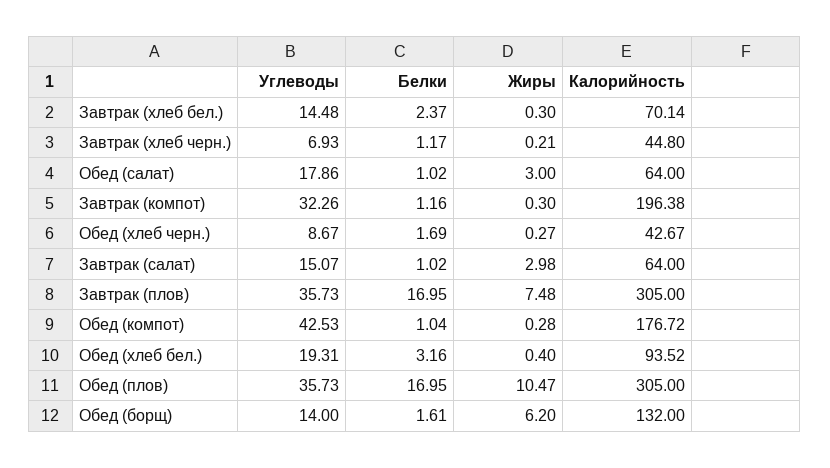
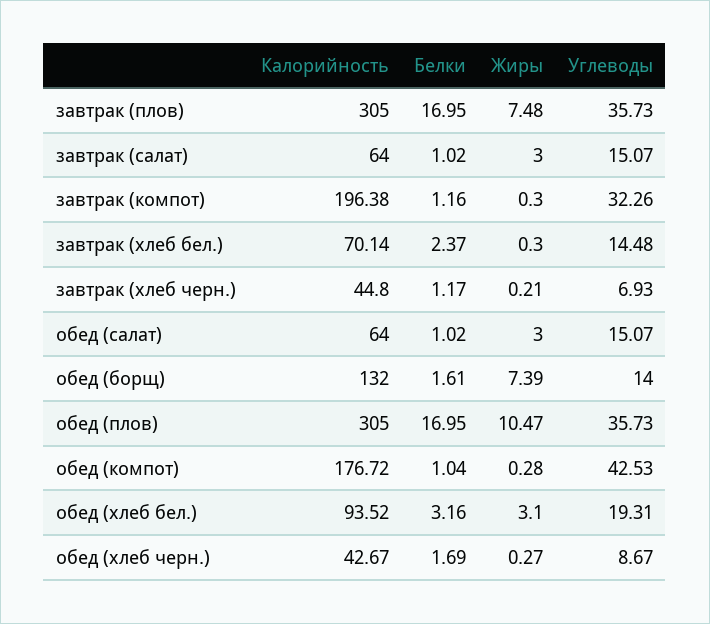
Углеводы, Обед (салат): 17.86 -> 15.07
Жиры, Завтрак (салат): 2.98 -> 3
Жиры, Обед (хлеб бел.): 0.4 -> 3.1
Жиры, Обед (борщ): 6.2 -> 7.39

